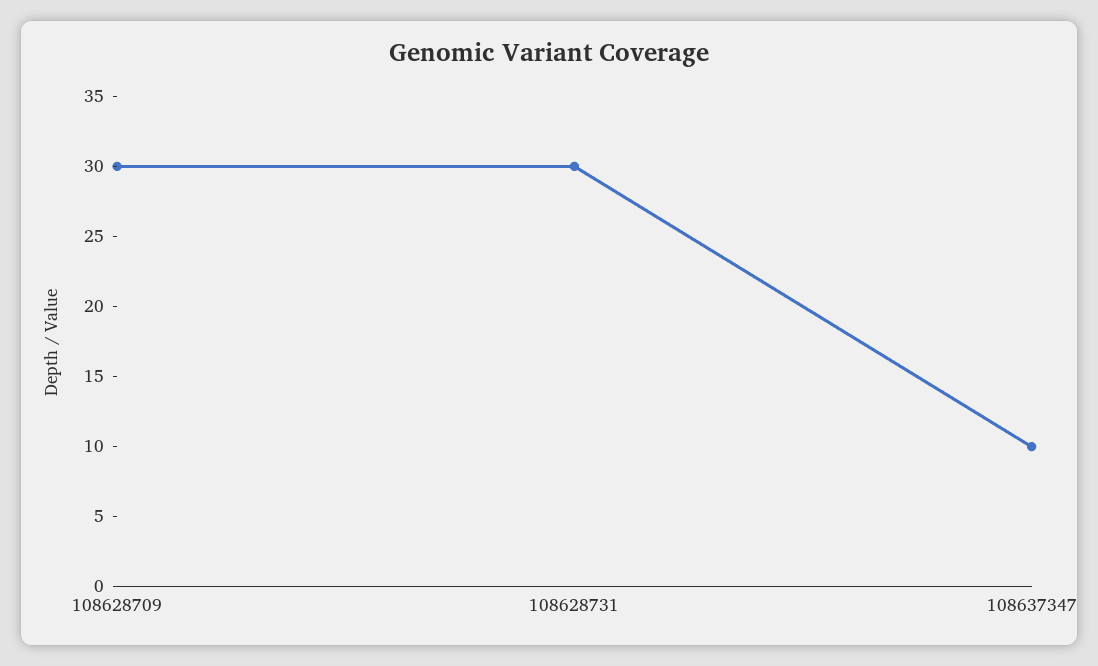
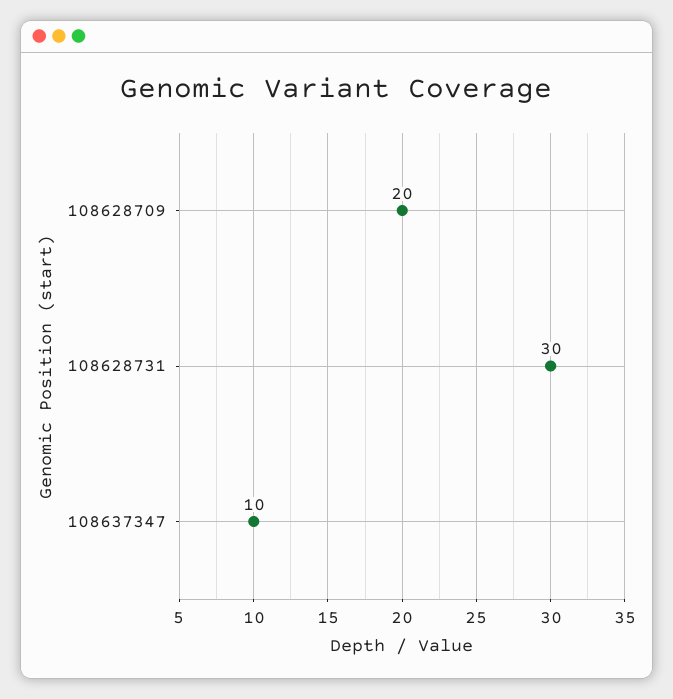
108628709: 30 -> 20

